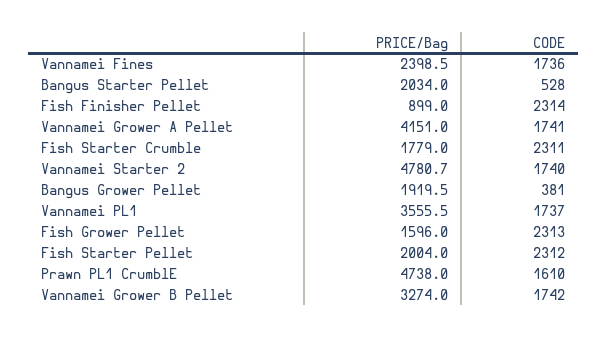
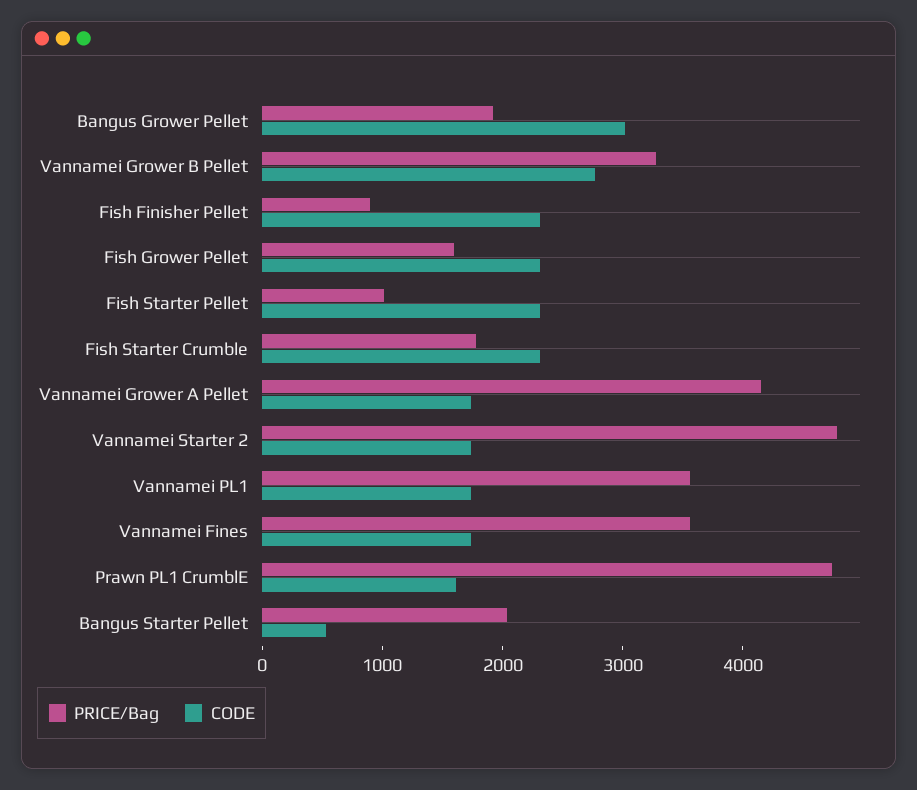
PRICE/Bag, Vannamei Fines: 2398.5 -> 3600
CODE, Bangus Grower Pellet: 381 -> 3000
PRICE/Bag, Fish Starter Pellet: 2004 -> 1000
CODE, Vannamei Grower B Pellet: 1742 -> 2800

